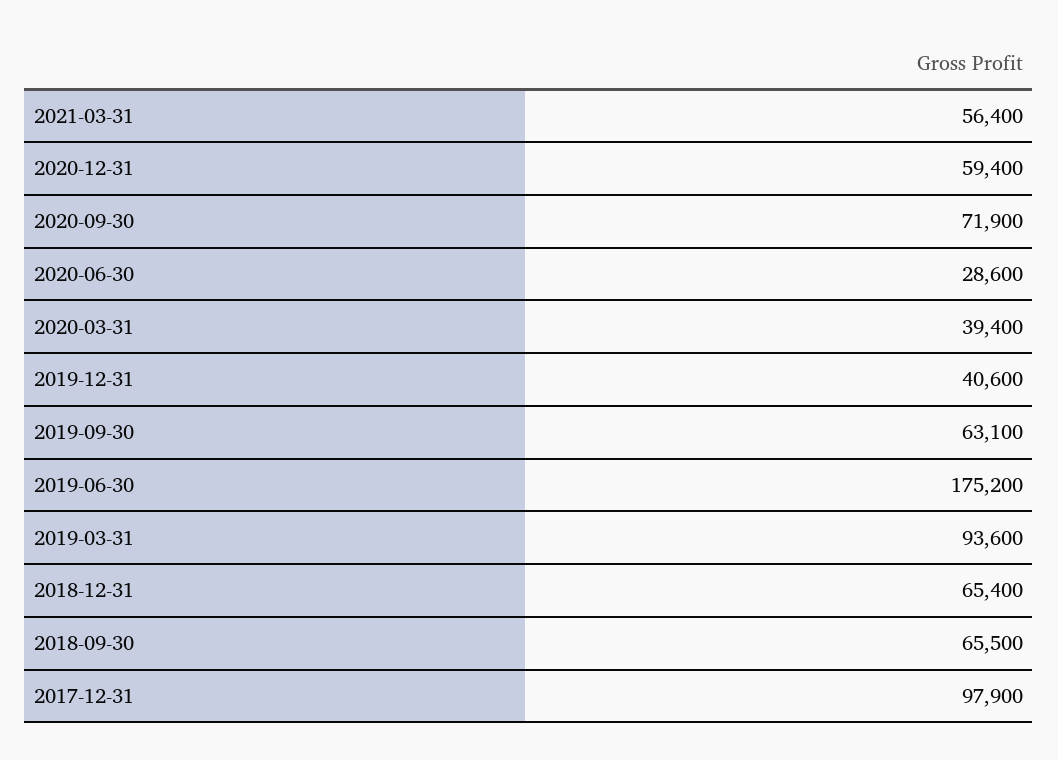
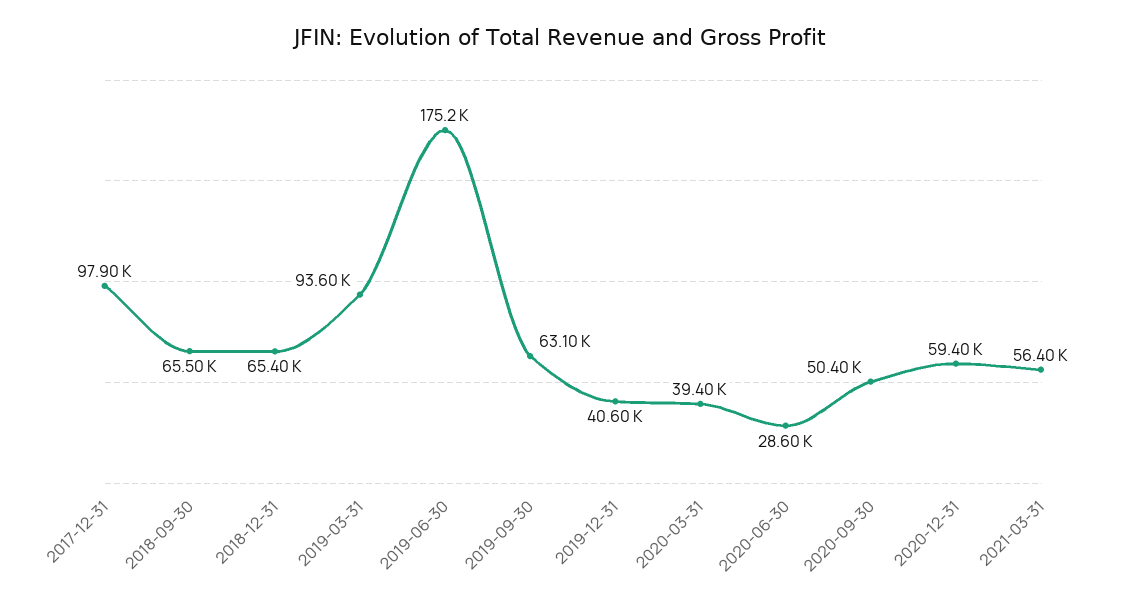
2020-09-30: 71900 -> 50400

